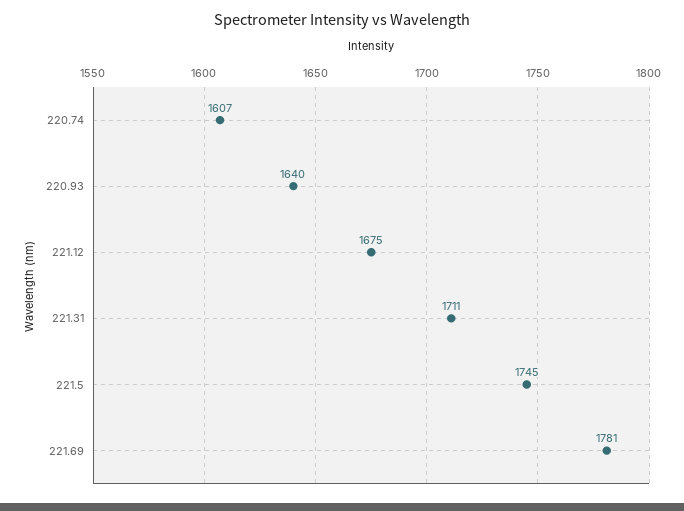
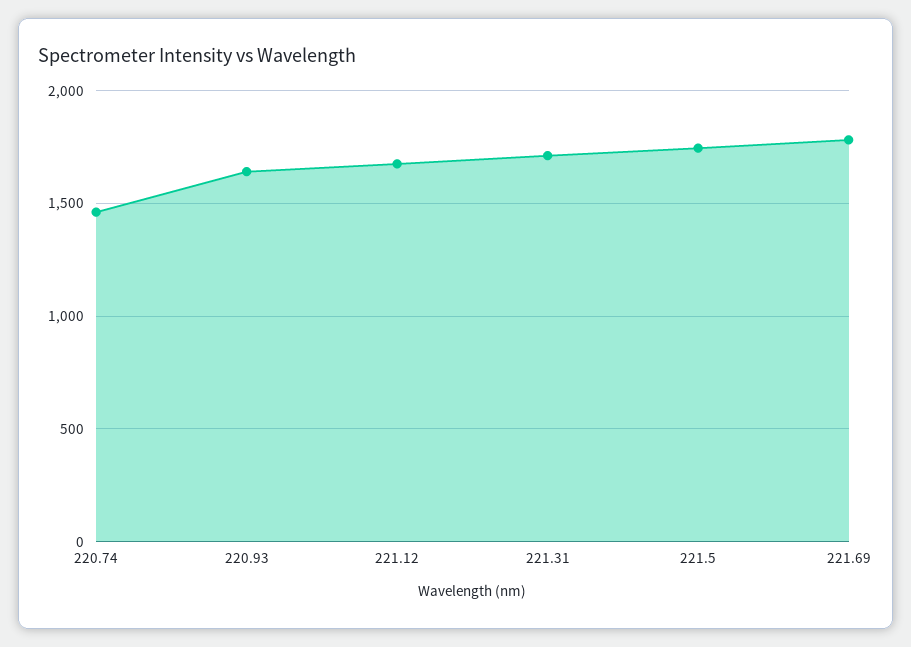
220.74: 1607 -> 1450

